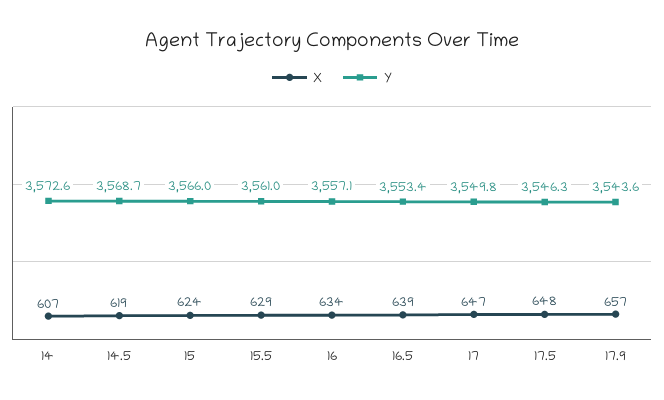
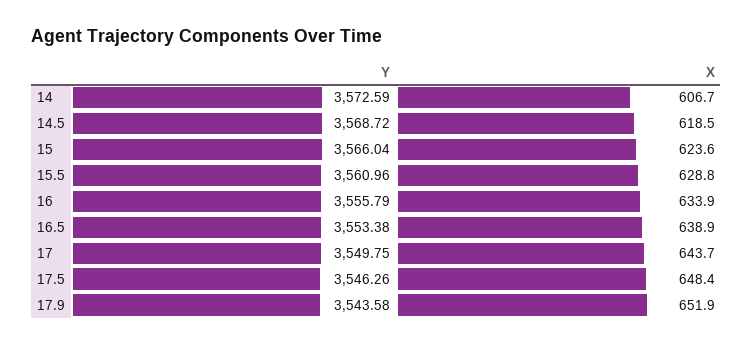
Y, 16: 3557.1 -> 3555.79
X, 17: 647 -> 643.7
X, 17.9: 657 -> 651.9

